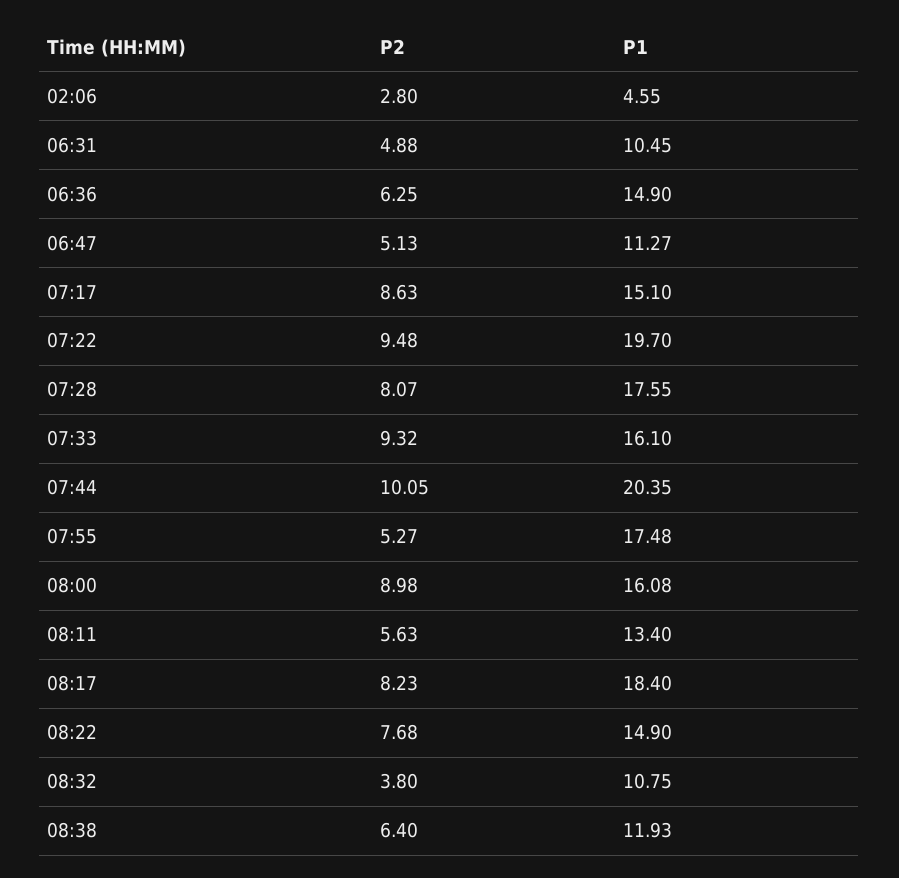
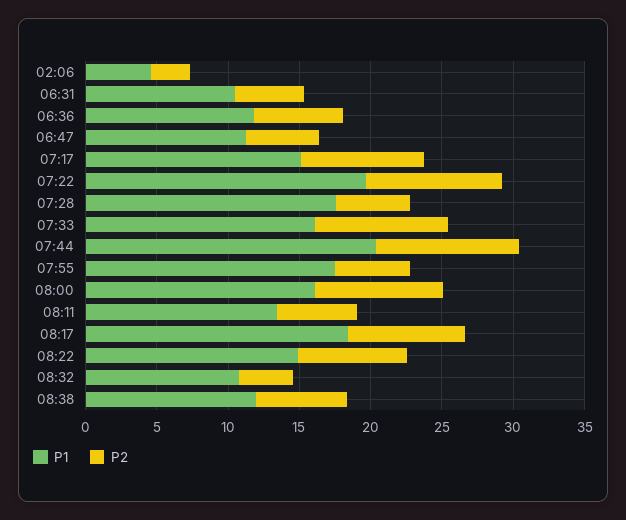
P1, 06:36: 14.9 -> 12
P2, 07:28: 8.07 -> 5

